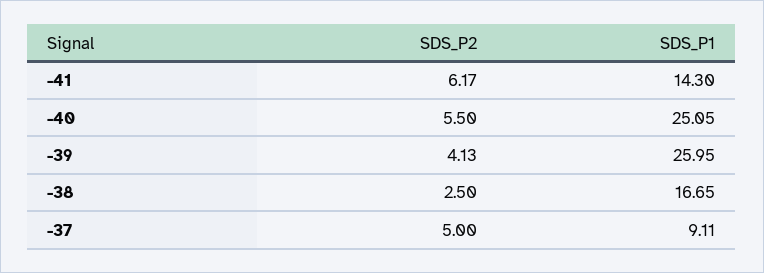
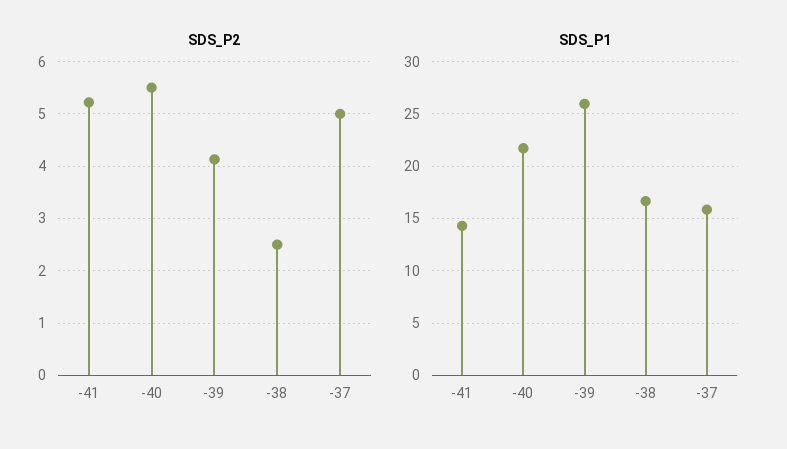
SDS_P2, -41: 6.17 -> 5.2
SDS_P1, -40: 25.05 -> 22
SDS_P1, -37: 9.11 -> 16

